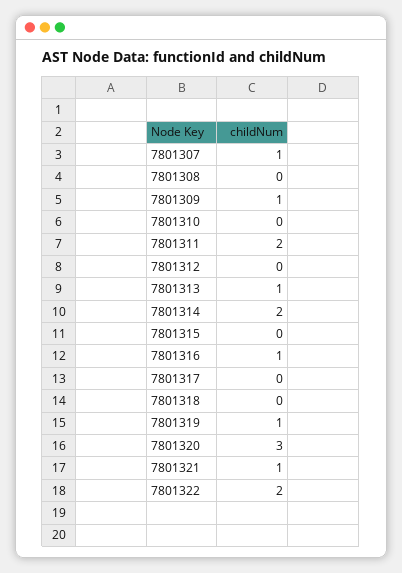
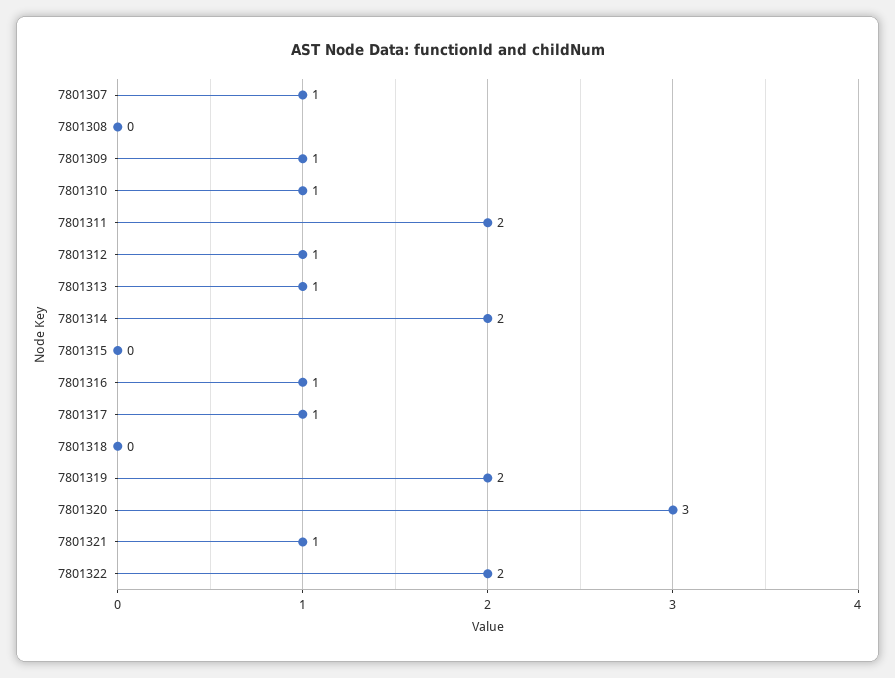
7801310: 0 -> 1
7801312: 0 -> 1
7801317: 0 -> 1
7801319: 1 -> 2

